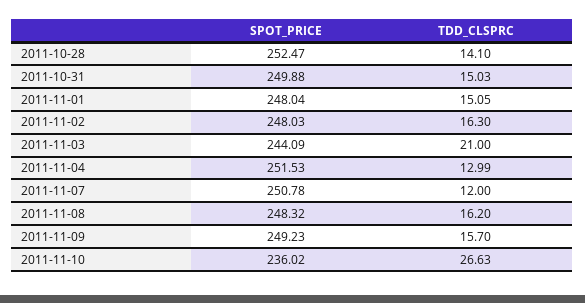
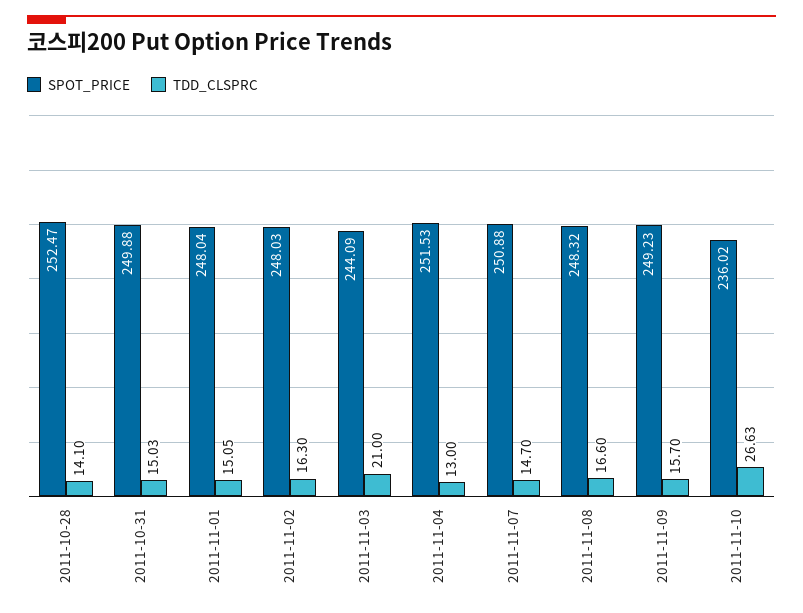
TDD_CLSPRC, 2011-11-04: 12.99 -> 13
SPOT_PRICE, 2011-11-07: 250.78 -> 250.88
TDD_CLSPRC, 2011-11-07: 12 -> 14.7
TDD_CLSPRC, 2011-11-08: 16.2 -> 16.6

